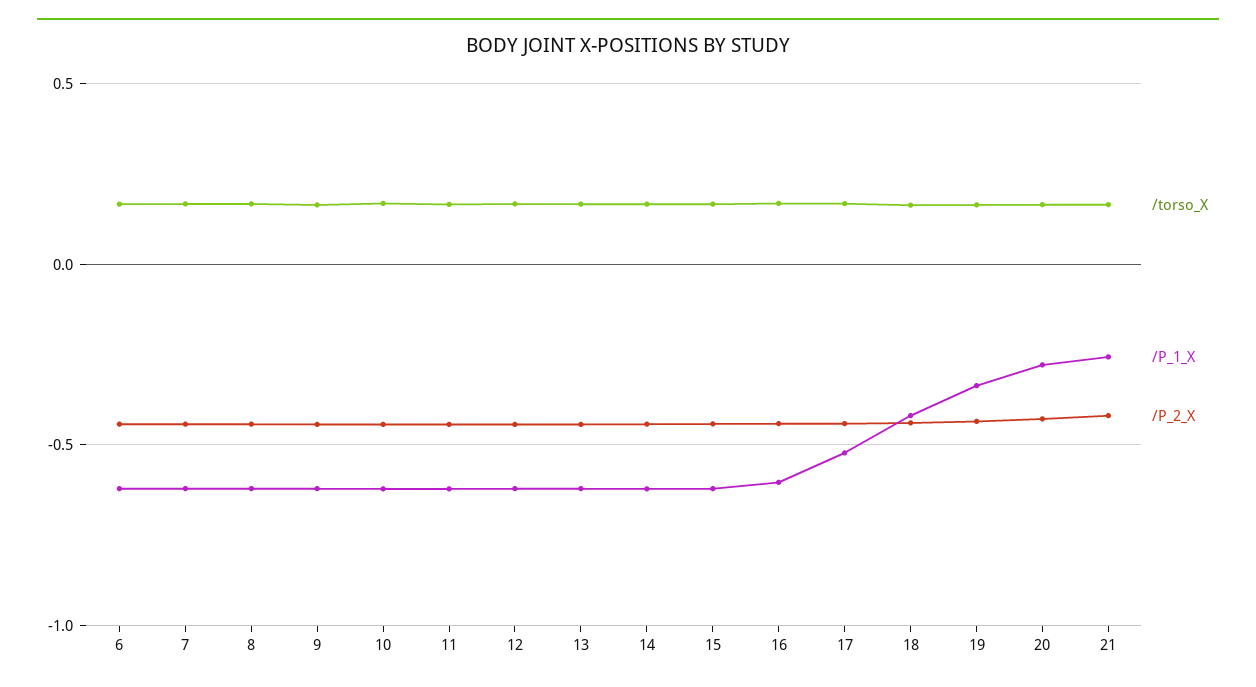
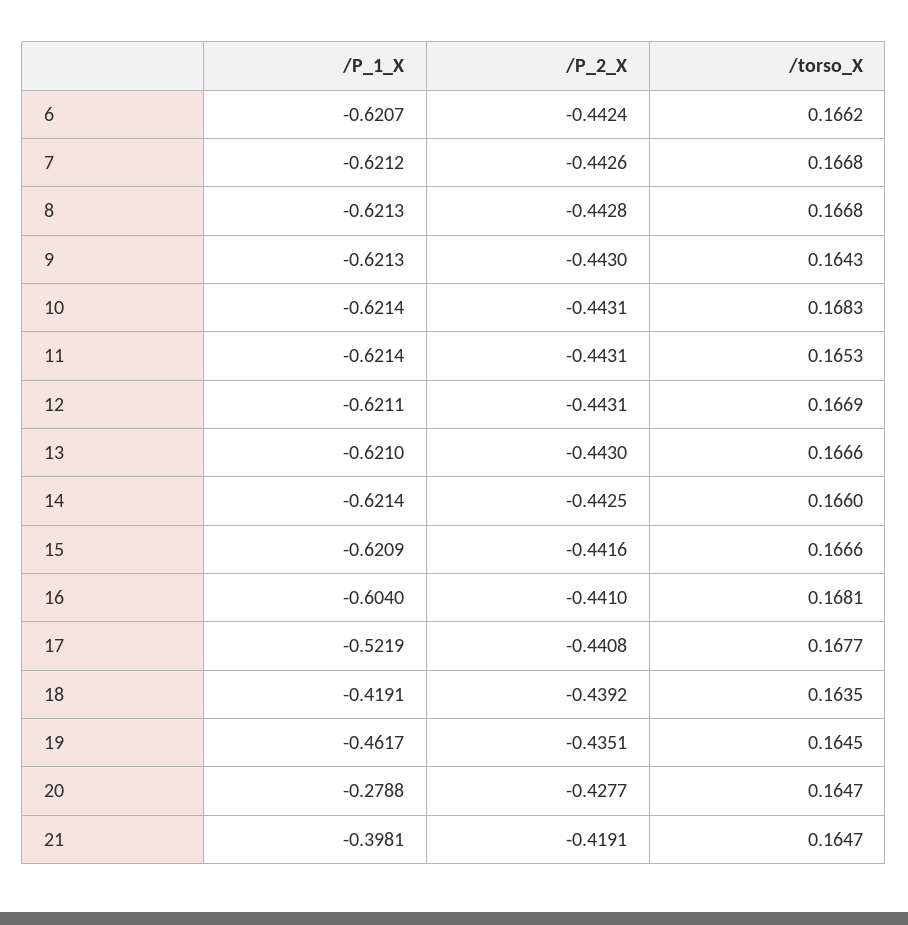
/P_1_X, 19: -0.35 -> -0.4617
/P_1_X, 21: -0.25 -> -0.3981

